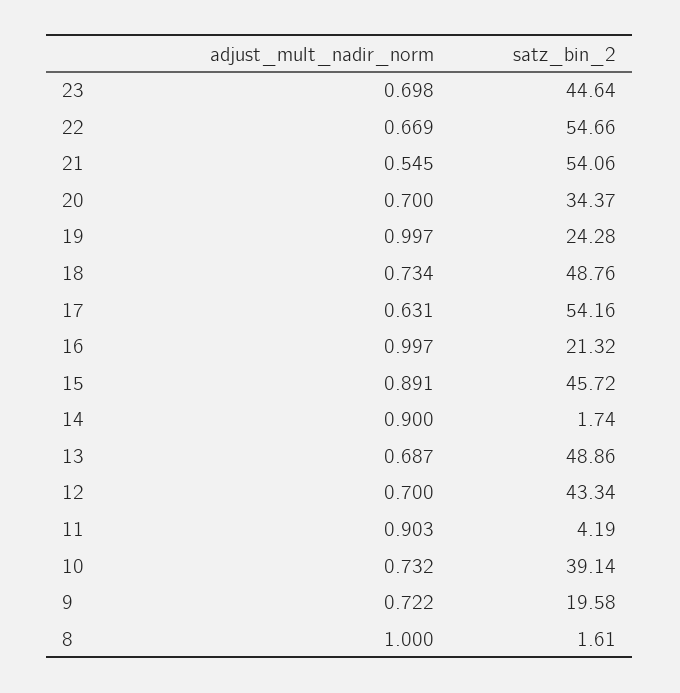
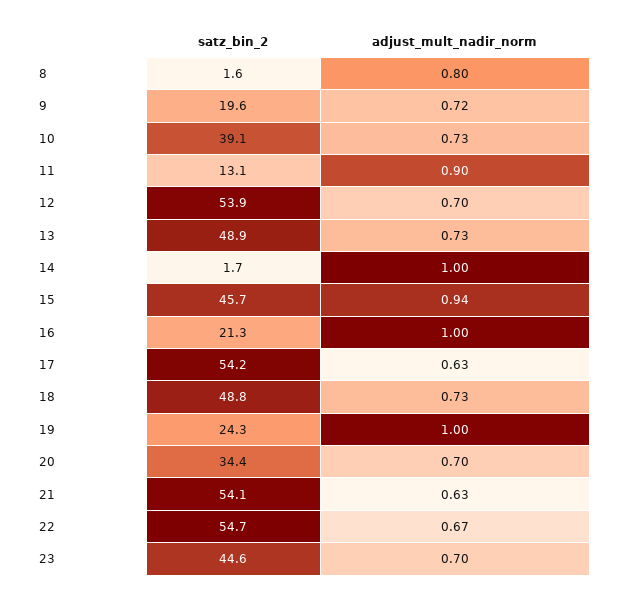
adjust_mult_nadir_norm, 21: 0.545 -> 0.63
adjust_mult_nadir_norm, 15: 0.891 -> 0.94
adjust_mult_nadir_norm, 14: 0.9 -> 1
adjust_mult_nadir_norm, 13: 0.687 -> 0.73
satz_bin_2, 12: 43.34 -> 53.9
satz_bin_2, 11: 4.19 -> 13.1
adjust_mult_nadir_norm, 8: 1 -> 0.8

